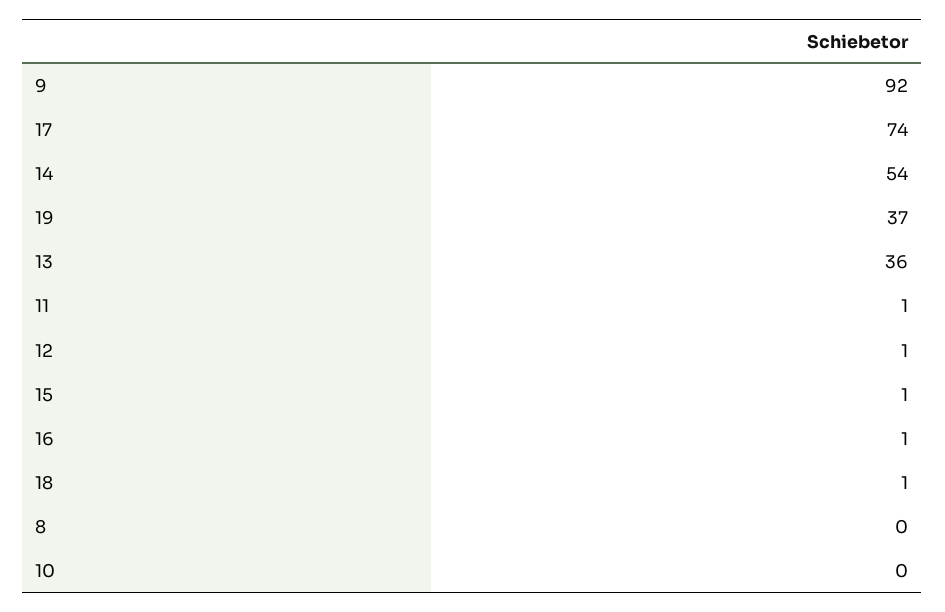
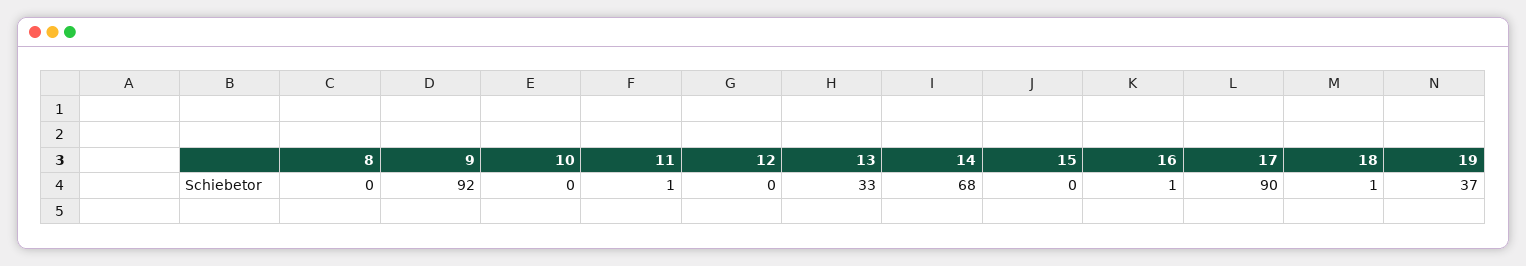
17: 74 -> 90
14: 54 -> 68
13: 36 -> 33
12: 1 -> 0
15: 1 -> 0

